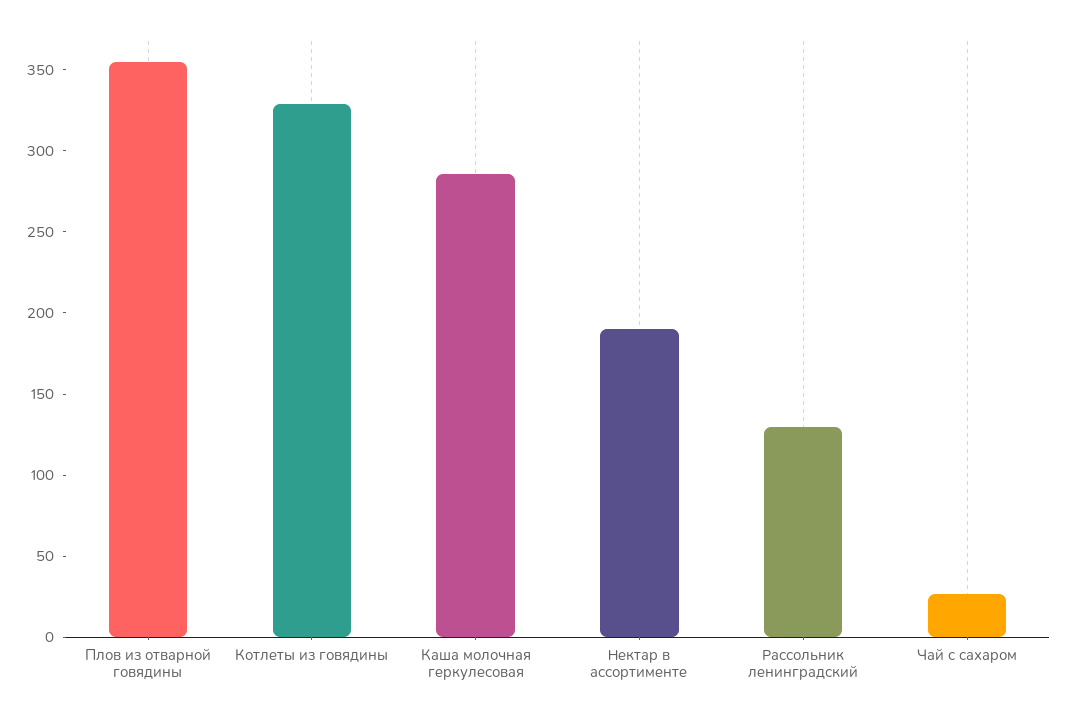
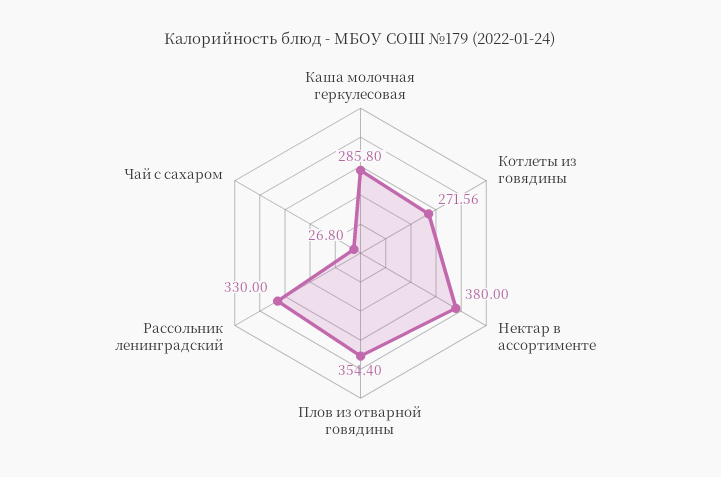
Котлеты из говядины: 330 -> 271.56
Нектар в ассортименте: 190 -> 380
Рассольник ленинградский: 130 -> 330

